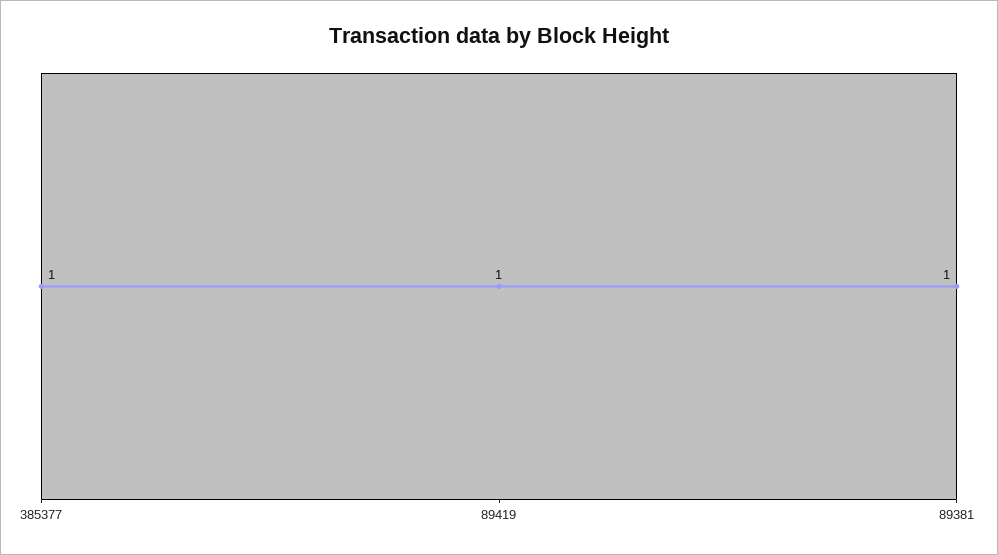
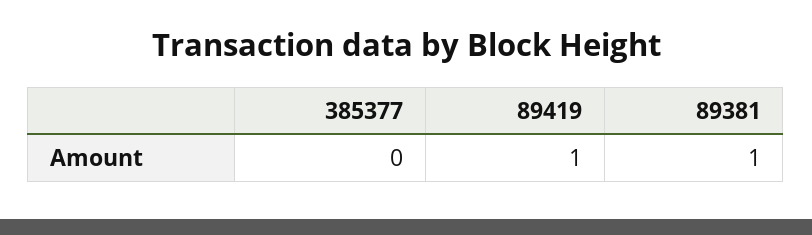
385377: 1 -> 0

